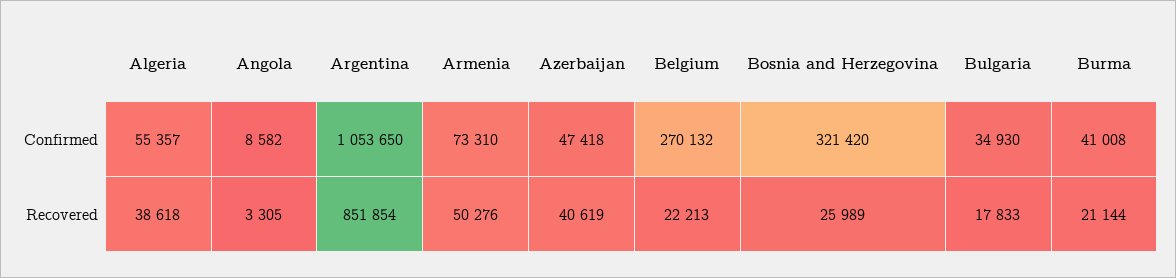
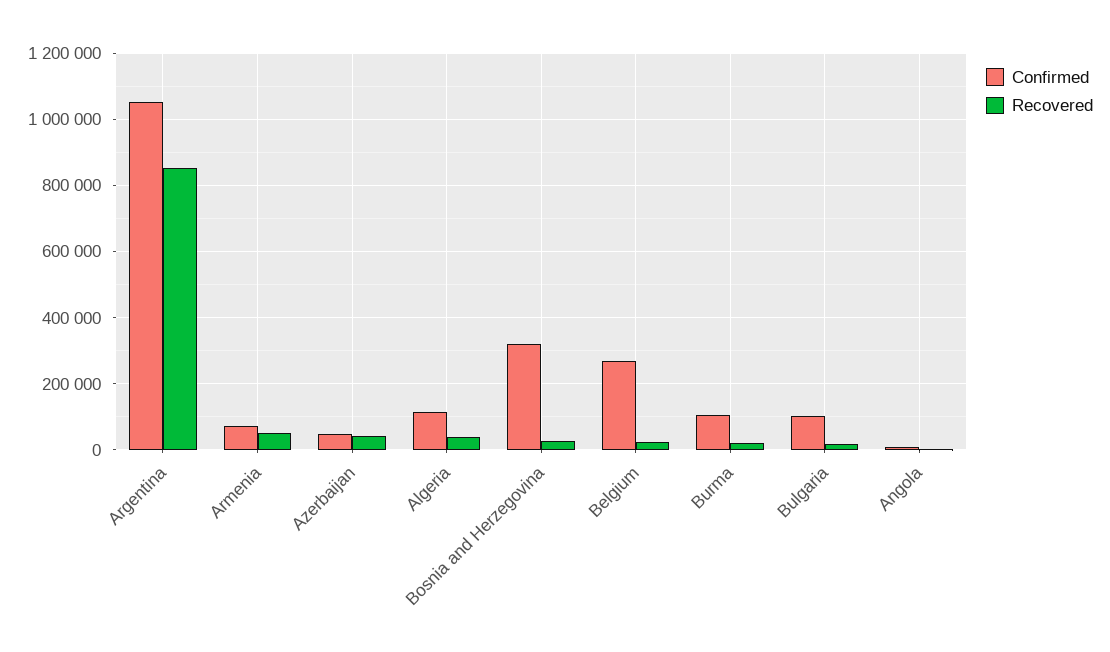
Confirmed, Algeria: 55357 -> 120000
Confirmed, Bulgaria: 34930 -> 100000
Confirmed, Burma: 41008 -> 100000

